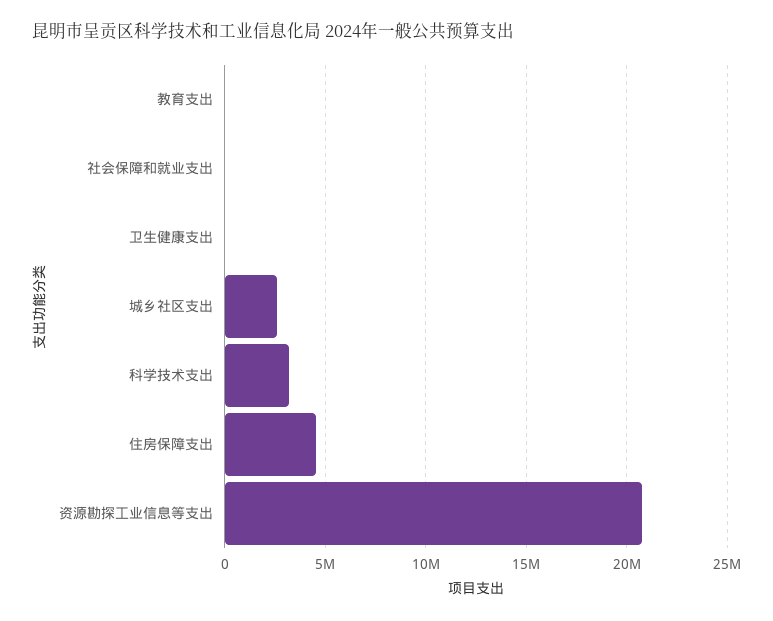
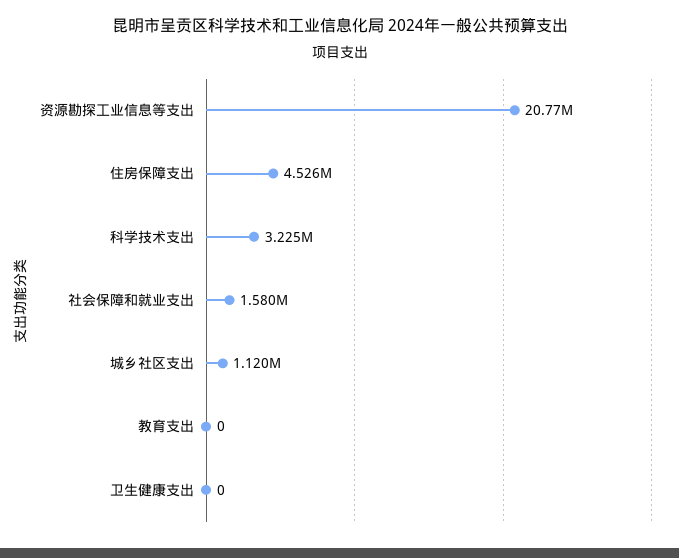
社会保障和就业支出: 0 -> 1580000
城乡社区支出: 2500000 -> 1120000

